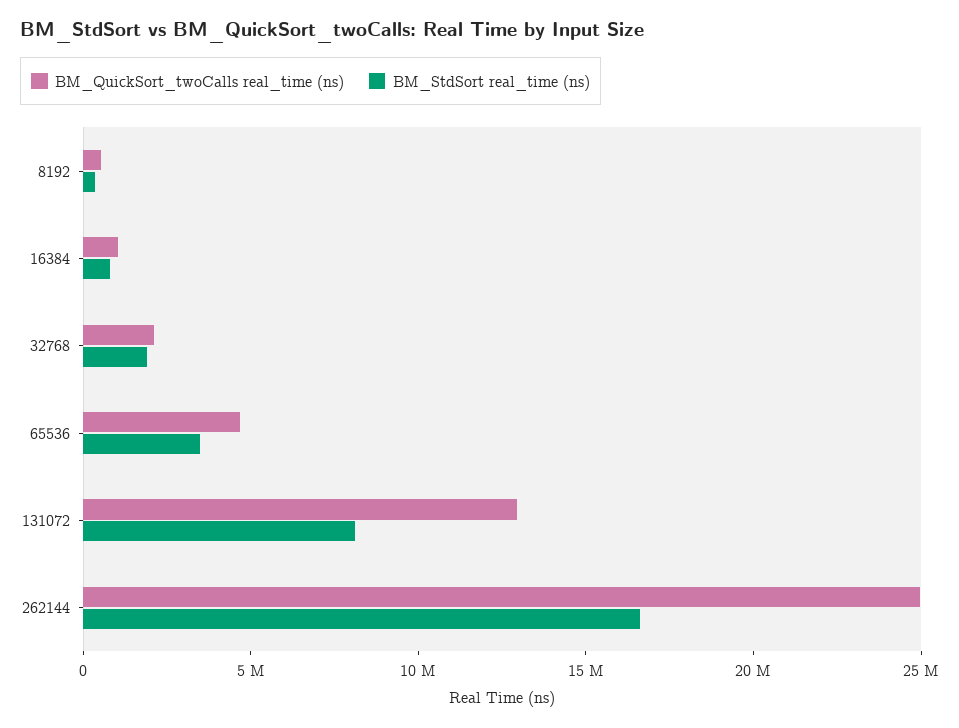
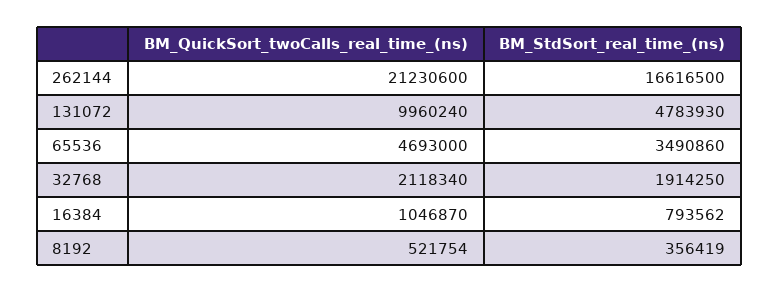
BM_QuickSort_twoCalls real_time (ns), 131072: 13000000 -> 9960240
BM_StdSort real_time (ns), 131072: 8000000 -> 4783930
BM_QuickSort_twoCalls real_time (ns), 262144: 25000000 -> 21230600

